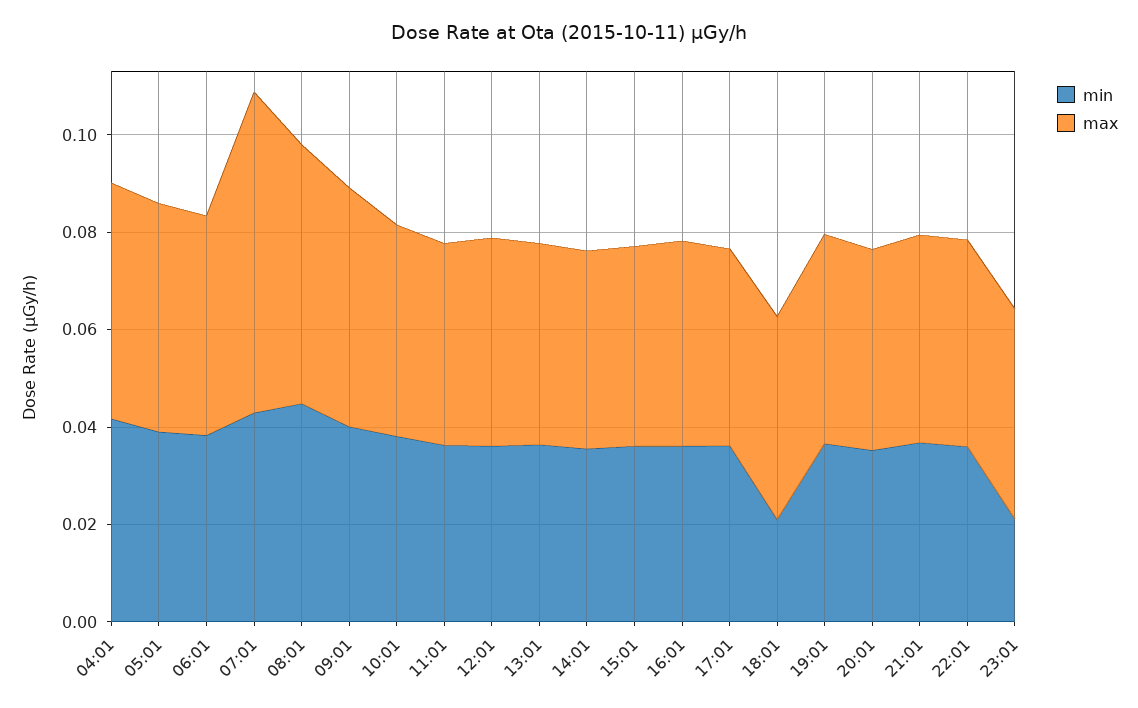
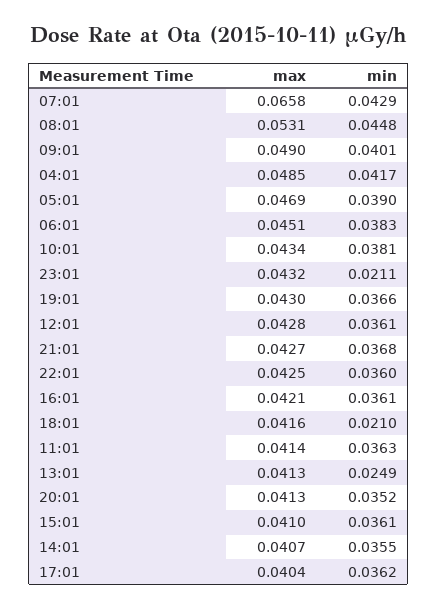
min, 13:01: 0.035 -> 0.0249

